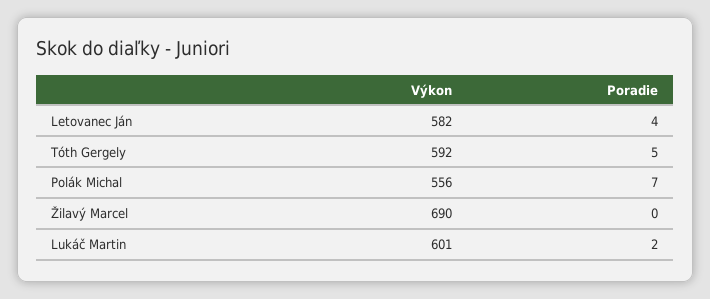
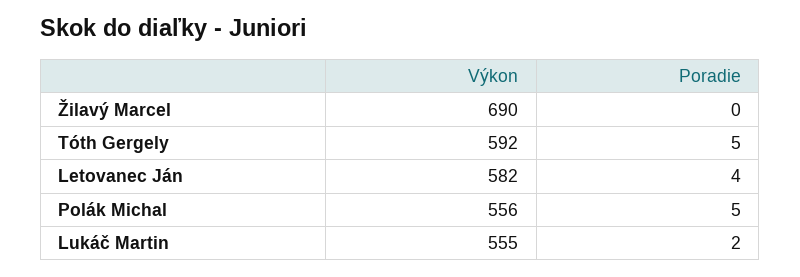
Poradie, Polák Michal: 7 -> 5
Výkon, Lukáč Martin: 601 -> 555

